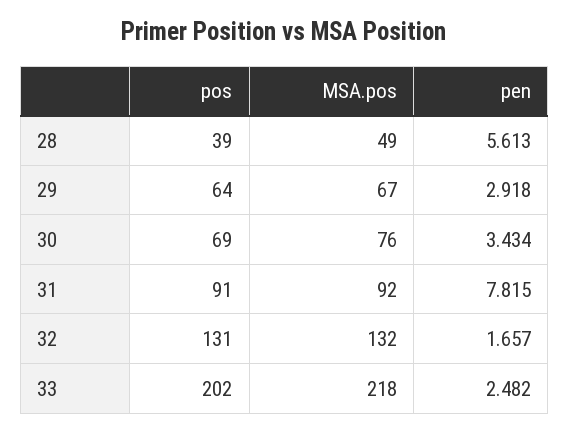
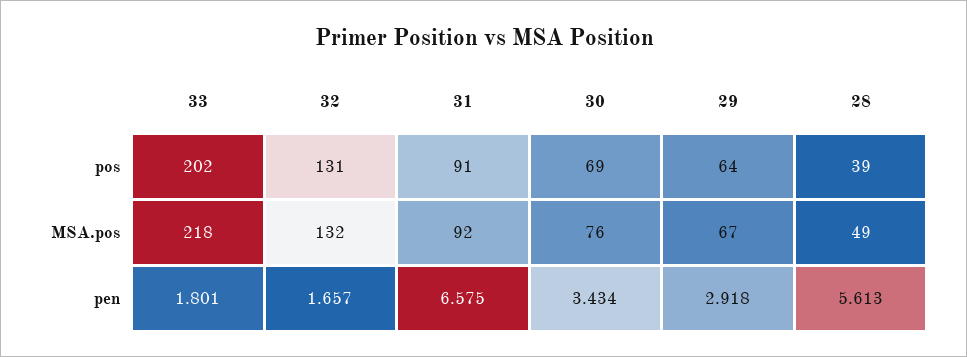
pen, 31: 7.815 -> 6.575
pen, 33: 2.482 -> 1.801

